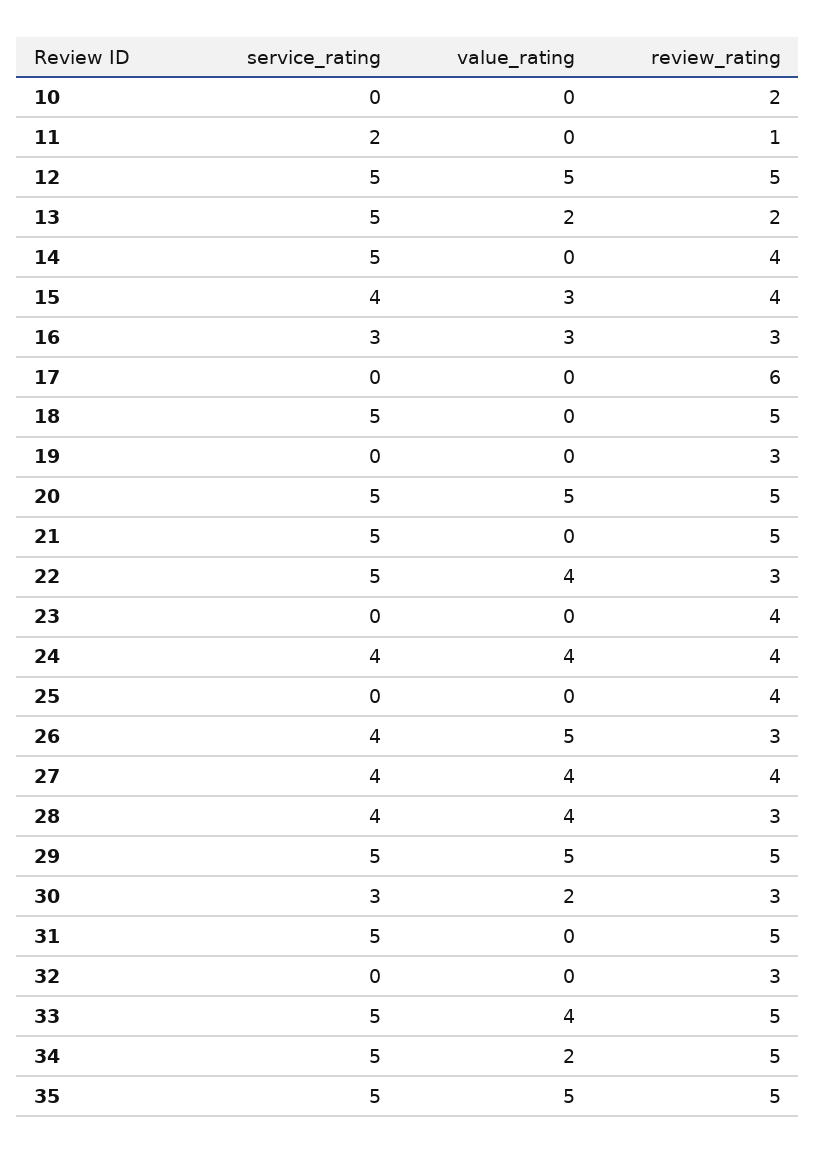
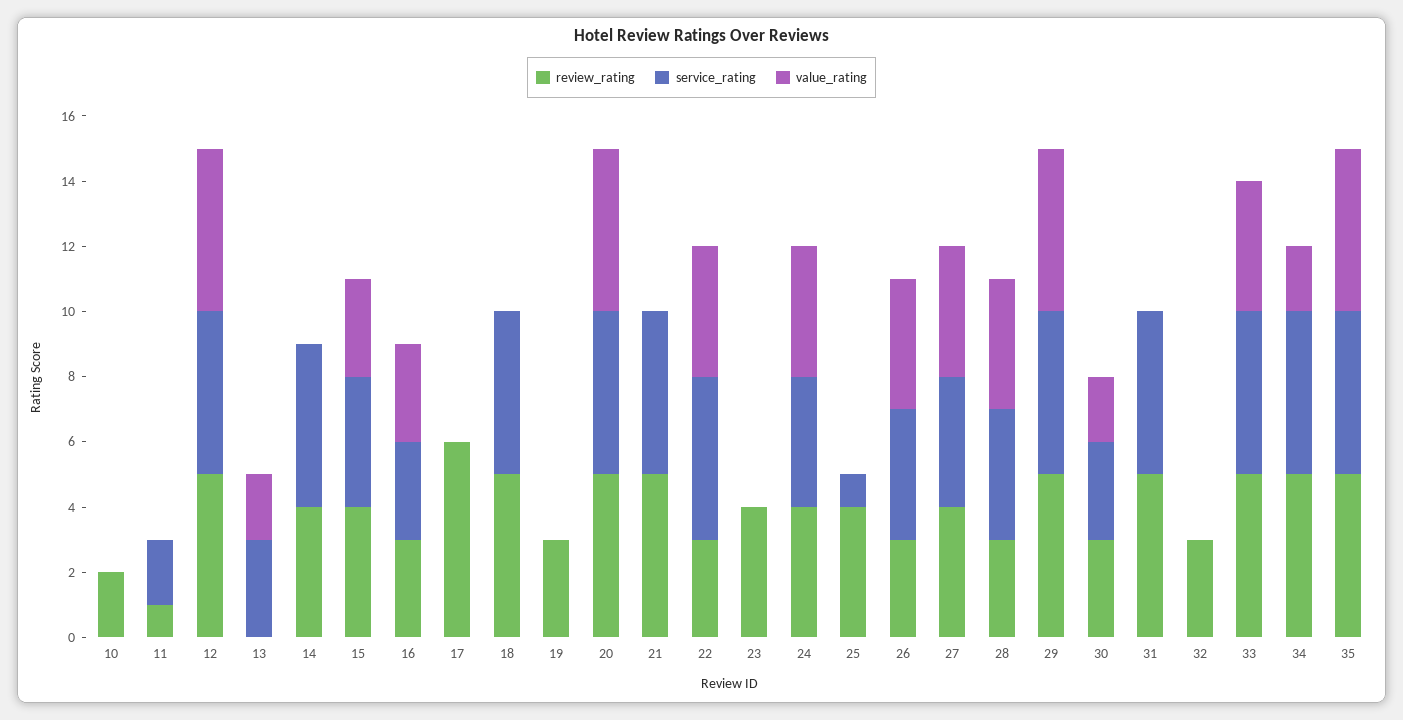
service_rating, 13: 5 -> 3
review_rating, 13: 2 -> 0
service_rating, 25: 0 -> 1
value_rating, 26: 5 -> 4

